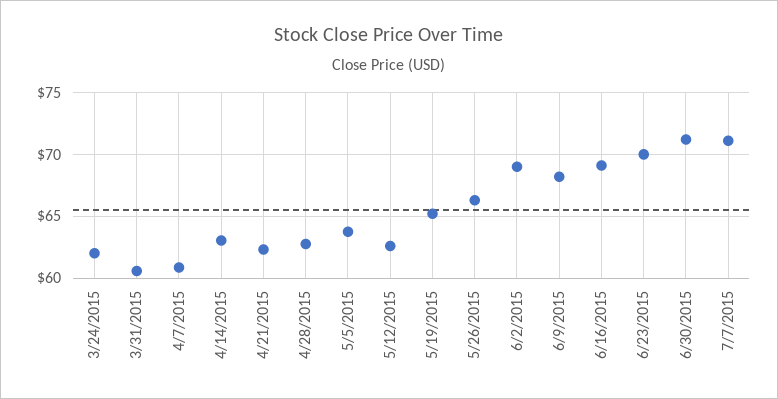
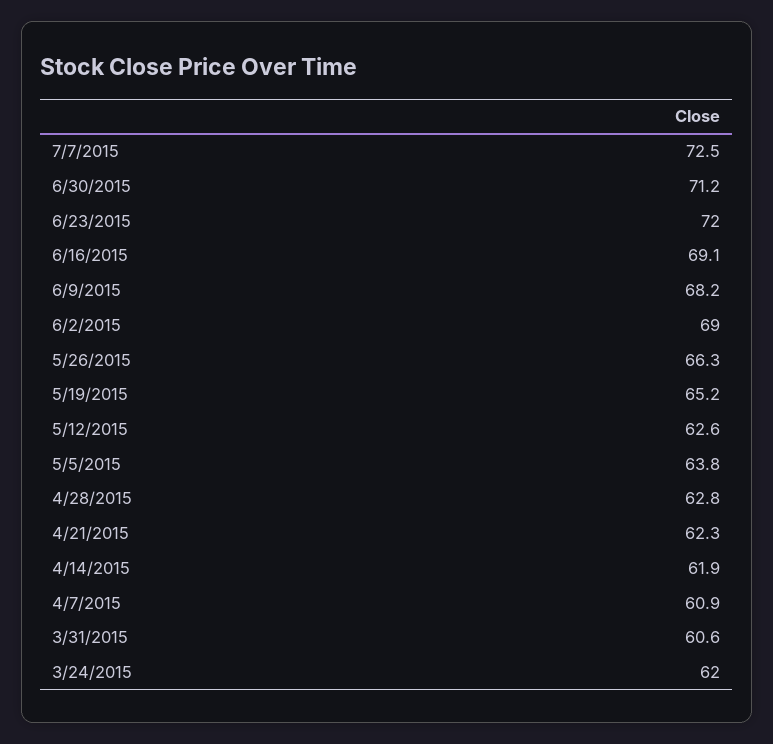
4/14/2015: 63 -> 61.9
6/23/2015: 70 -> 72
7/7/2015: 71 -> 72.5

